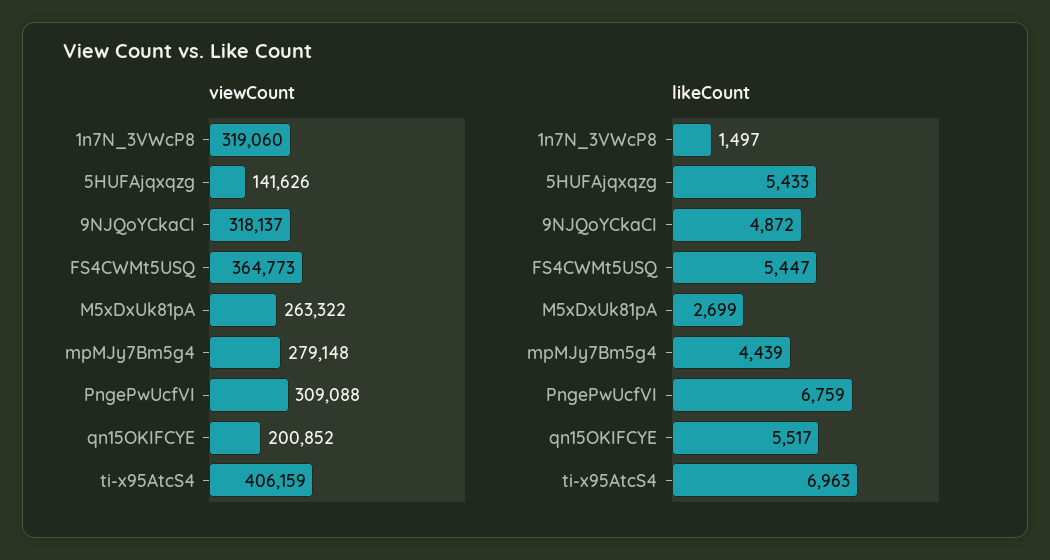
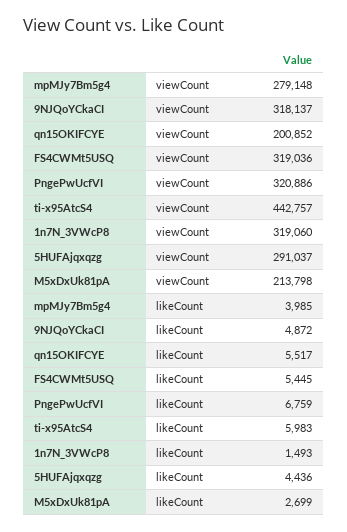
viewCount, 5HUFAjqxqzg: 141626 -> 291037
viewCount, FS4CWMt5USQ: 364773 -> 319036
viewCount, M5xDxUk81pA: 263322 -> 213798
viewCount, PngePwUcfVI: 309088 -> 320886
viewCount, ti-x95AtcS4: 406159 -> 442757
likeCount, 1n7N_3VWcP8: 1497 -> 1493
likeCount, 5HUFAjqxqzg: 5433 -> 4436
likeCount, FS4CWMt5USQ: 5447 -> 5445
likeCount, mpMJy7Bm5g4: 4439 -> 3985
likeCount, ti-x95AtcS4: 6963 -> 5983

